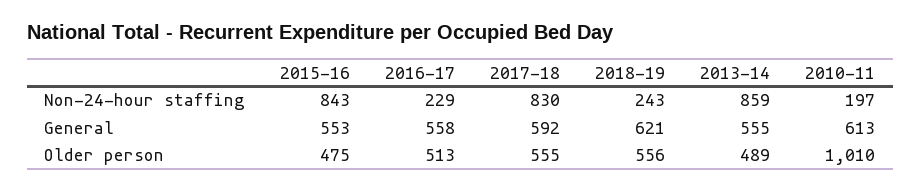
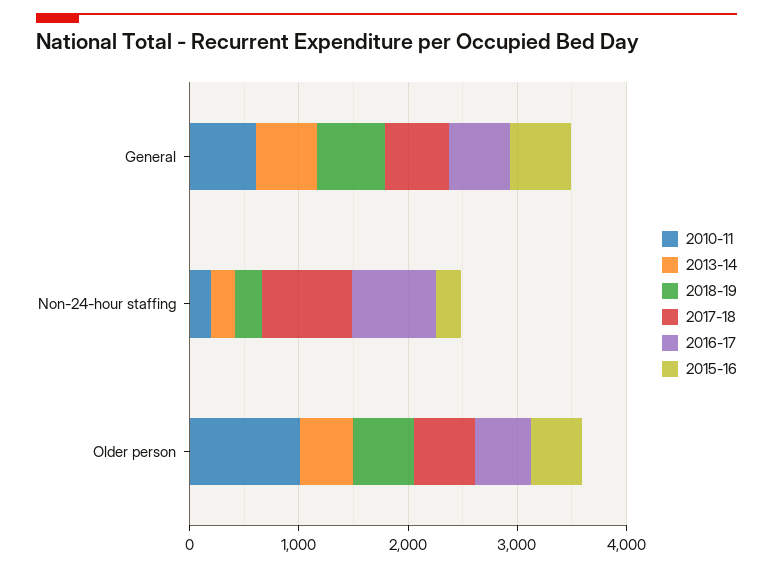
2015-16, Non-24-hour staffing: 843 -> 200
2016-17, Non-24-hour staffing: 229 -> 800
2013-14, Non-24-hour staffing: 859 -> 200

